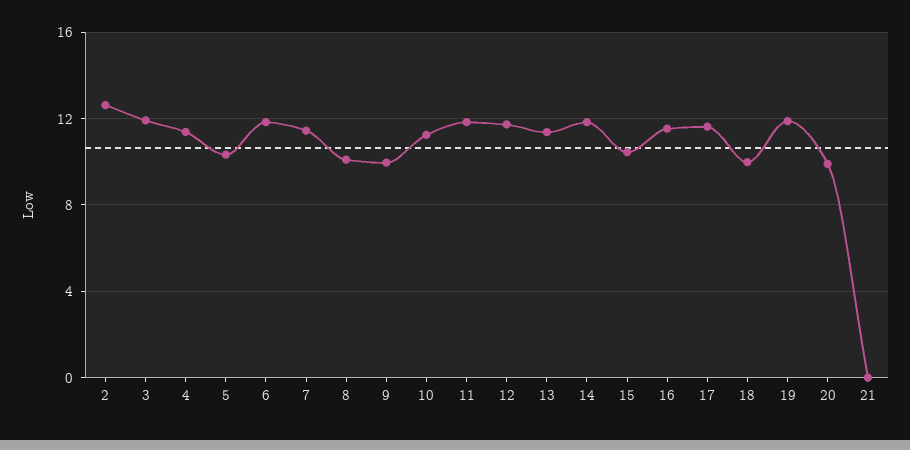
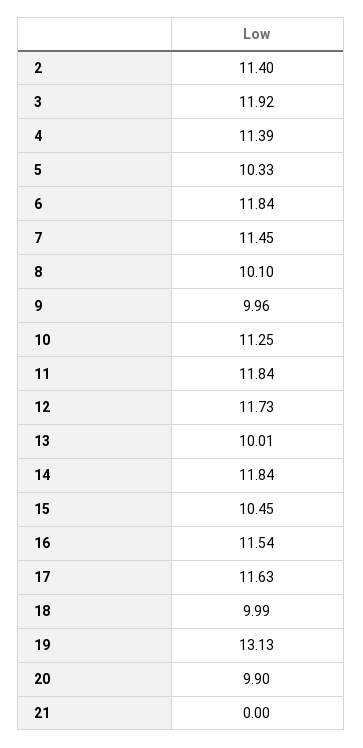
2: 12.5 -> 11.4
13: 11.5 -> 10.01
19: 12 -> 13.13

